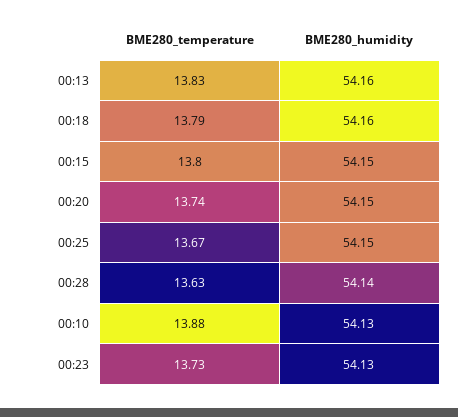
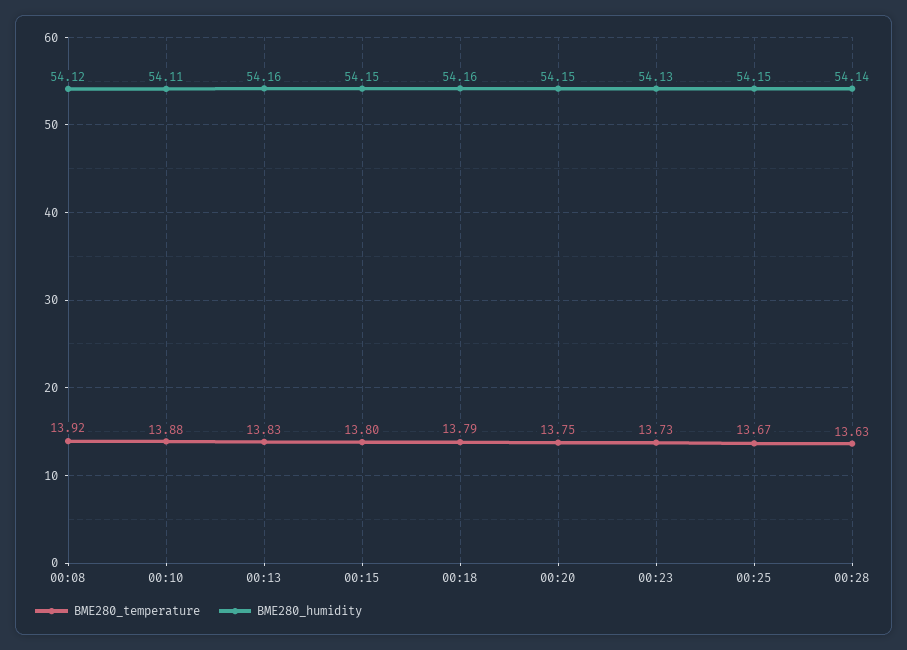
BME280_temperature, 00:20: 13.74 -> 13.75
BME280_humidity, 00:10: 54.13 -> 54.11
BME280_temperature, 00:08: none -> 13.92
BME280_humidity, 00:08: none -> 54.12

